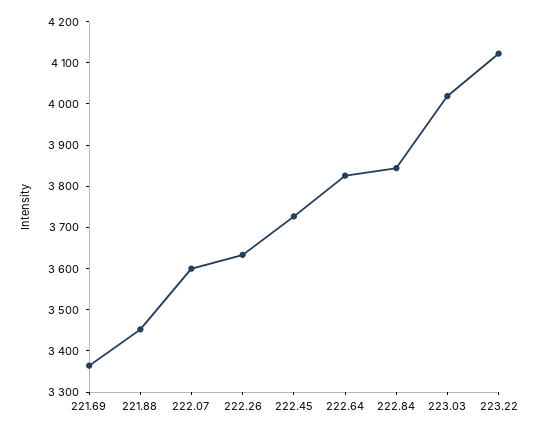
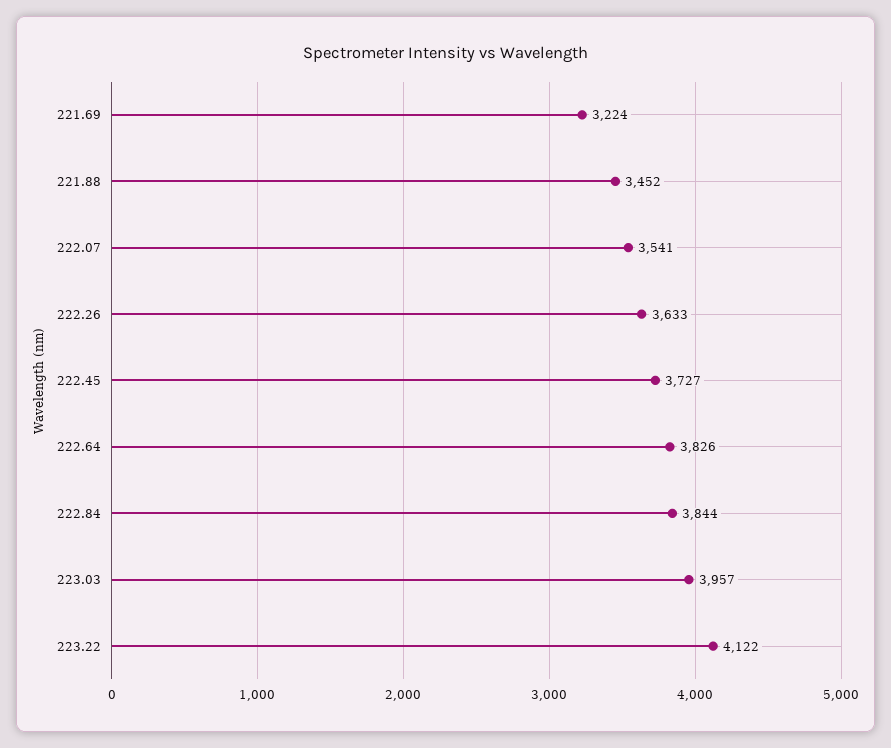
221.69: 3360 -> 3224
222.07: 3600 -> 3541
223.03: 4020 -> 3957

